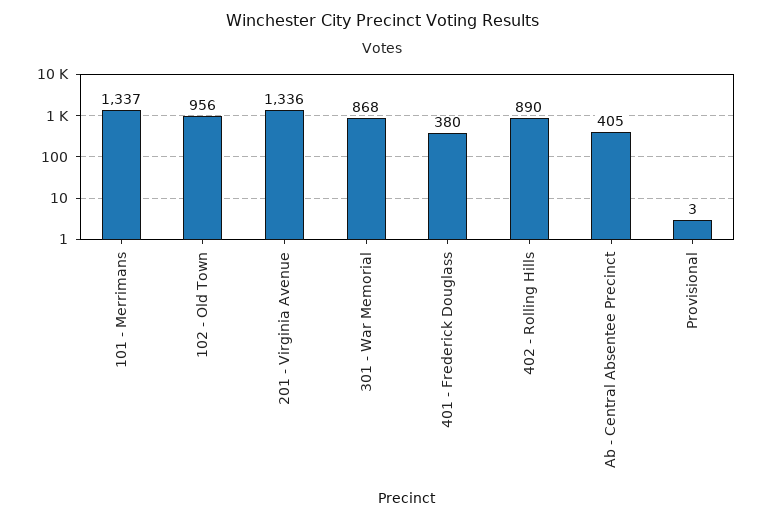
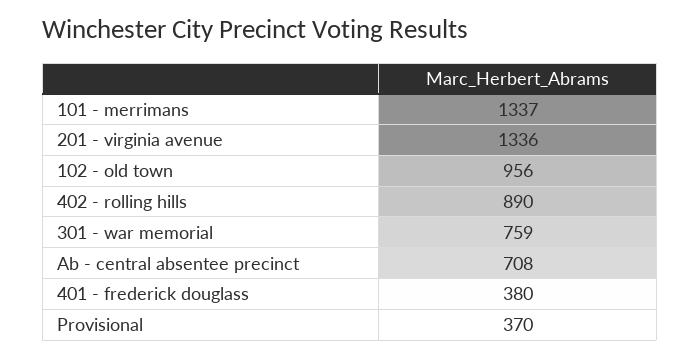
301 - War Memorial: 868 -> 759
Ab - Central Absentee Precinct: 405 -> 708
Provisional: 3 -> 370

